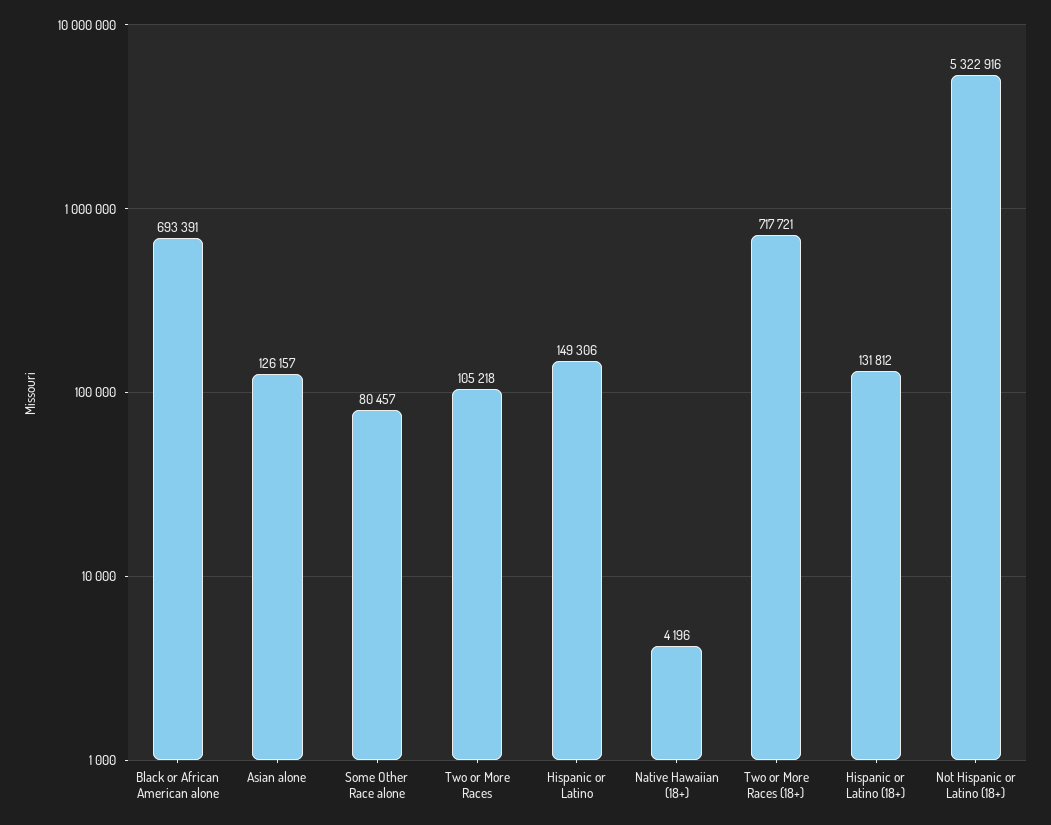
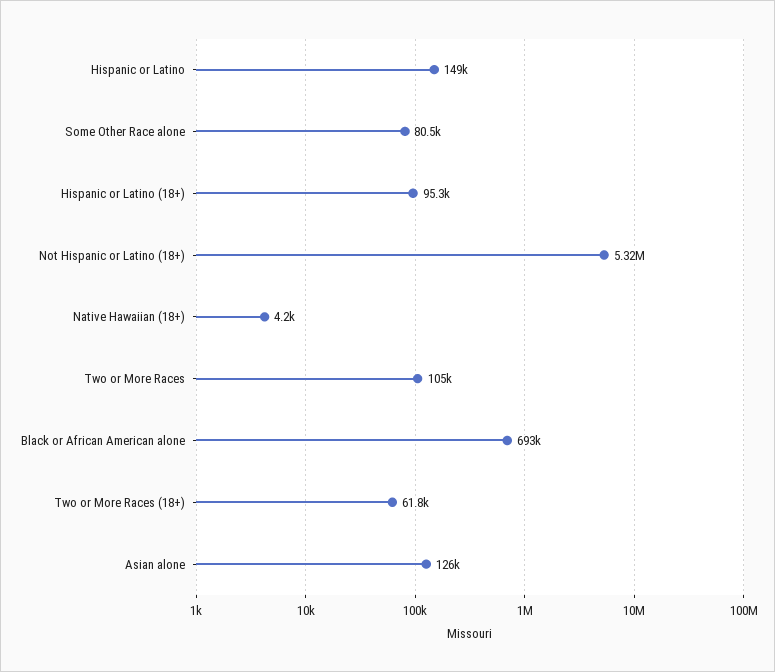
Two or More Races (18+): 717721 -> 61800
Hispanic or Latino (18+): 131812 -> 95300

